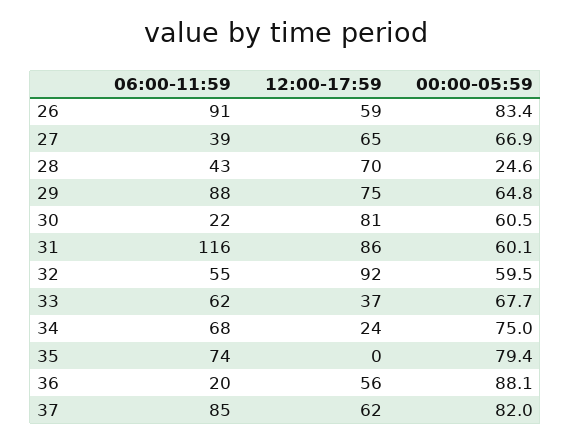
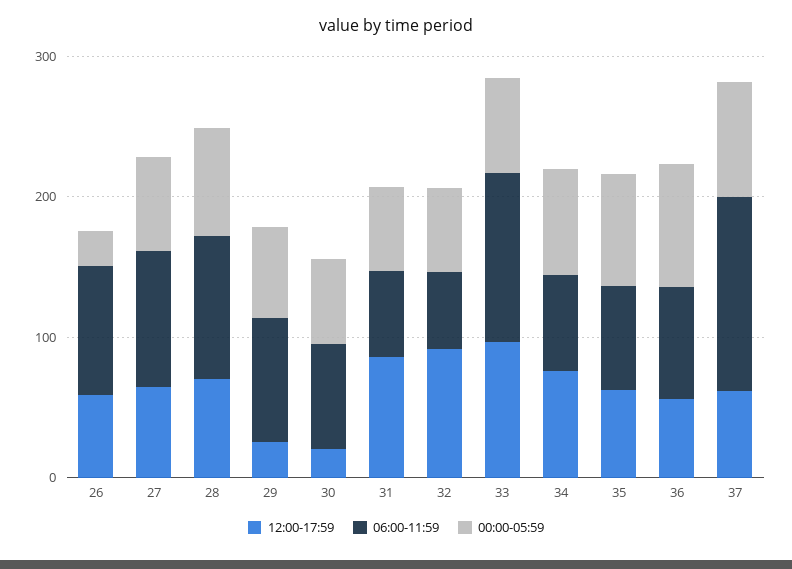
00:00-05:59, 26: 83.4 -> 20
06:00-11:59, 27: 39 -> 100
06:00-11:59, 28: 43 -> 100
00:00-05:59, 28: 24.6 -> 80
12:00-17:59, 29: 75 -> 20
06:00-11:59, 30: 22 -> 80
12:00-17:59, 30: 81 -> 20
06:00-11:59, 31: 116 -> 60
06:00-11:59, 33: 62 -> 120
12:00-17:59, 33: 37 -> 100
12:00-17:59, 34: 24 -> 80
12:00-17:59, 35: 0 -> 60
06:00-11:59, 36: 20 -> 80
06:00-11:59, 37: 85 -> 140

